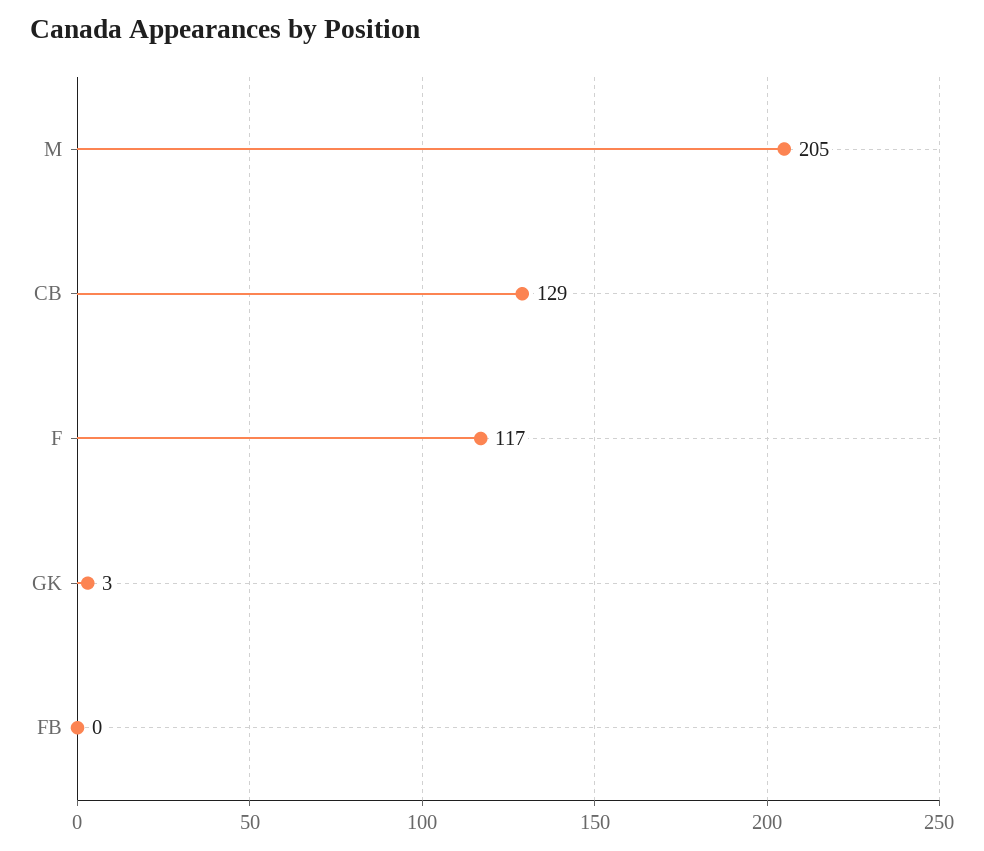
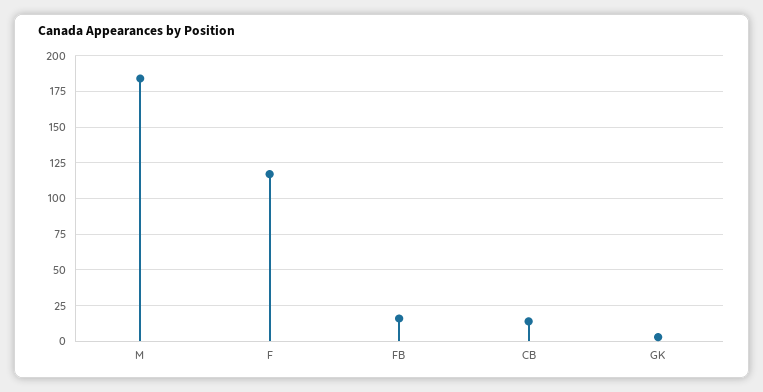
M: 205 -> 185
CB: 129 -> 15
FB: 0 -> 15

